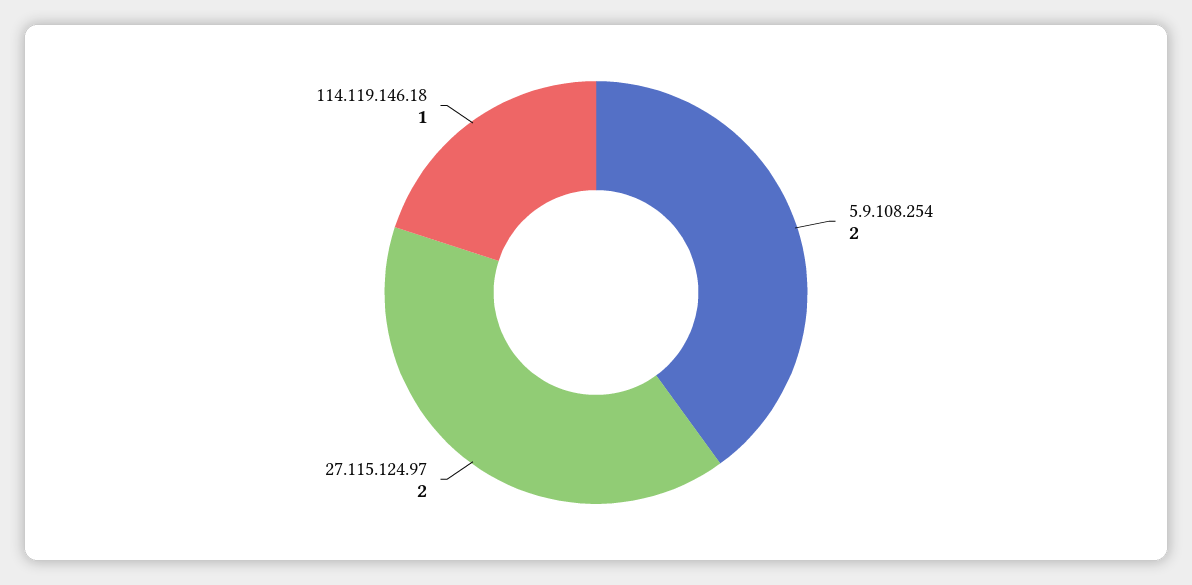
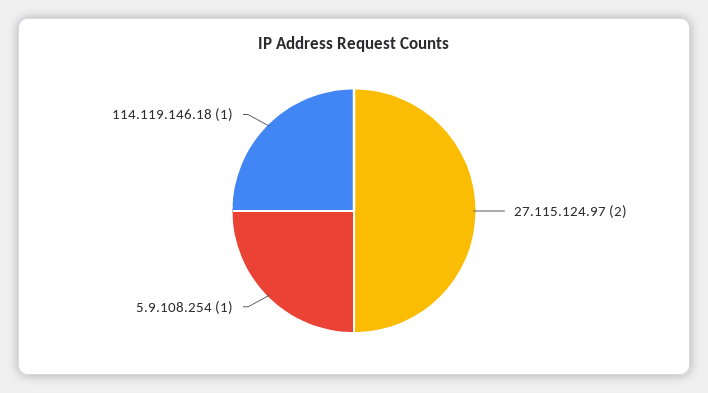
5.9.108.254: 2 -> 1

